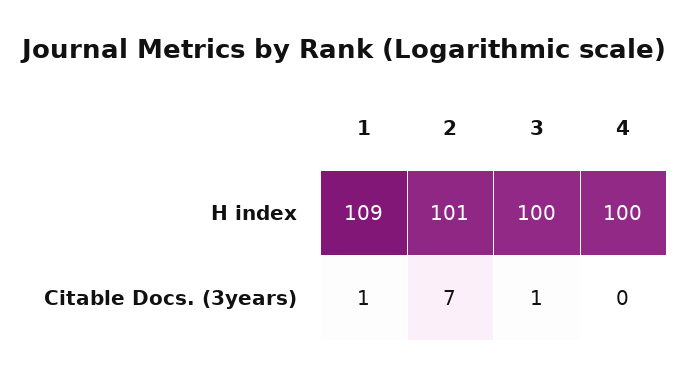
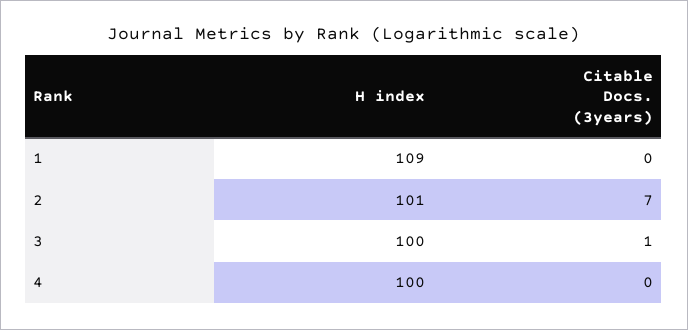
1, Citable Docs. (3years): 1 -> 0

